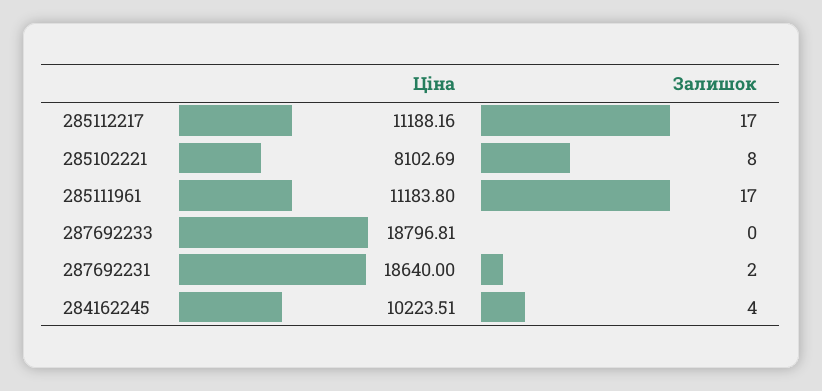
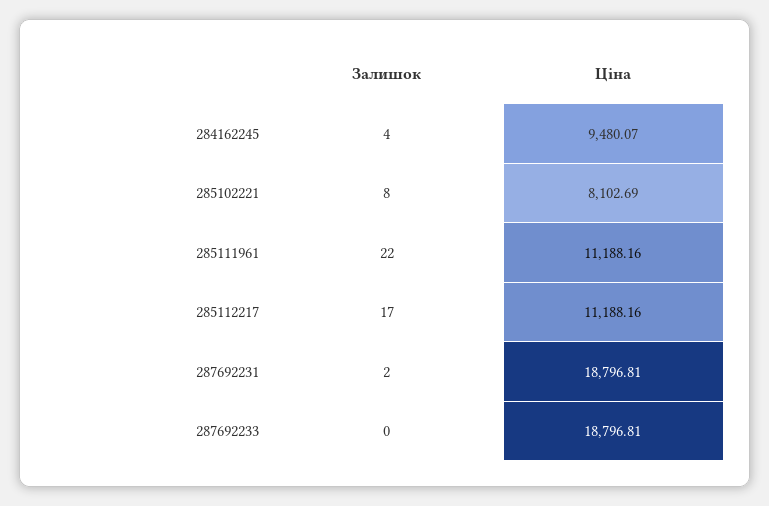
Ціна, 285111961: 11183.8 -> 11188.16
Залишок, 285111961: 17 -> 22
Ціна, 287692231: 18640 -> 18796.81
Ціна, 284162245: 10223.51 -> 9480.07

